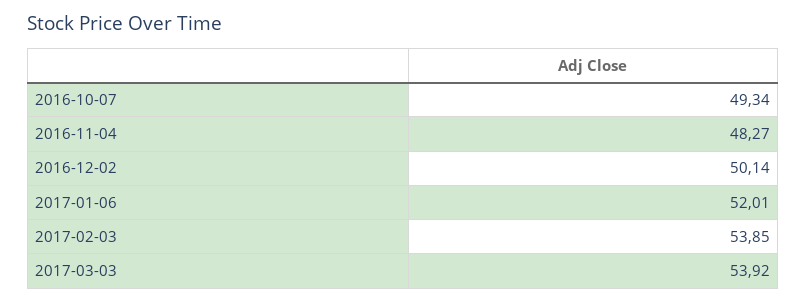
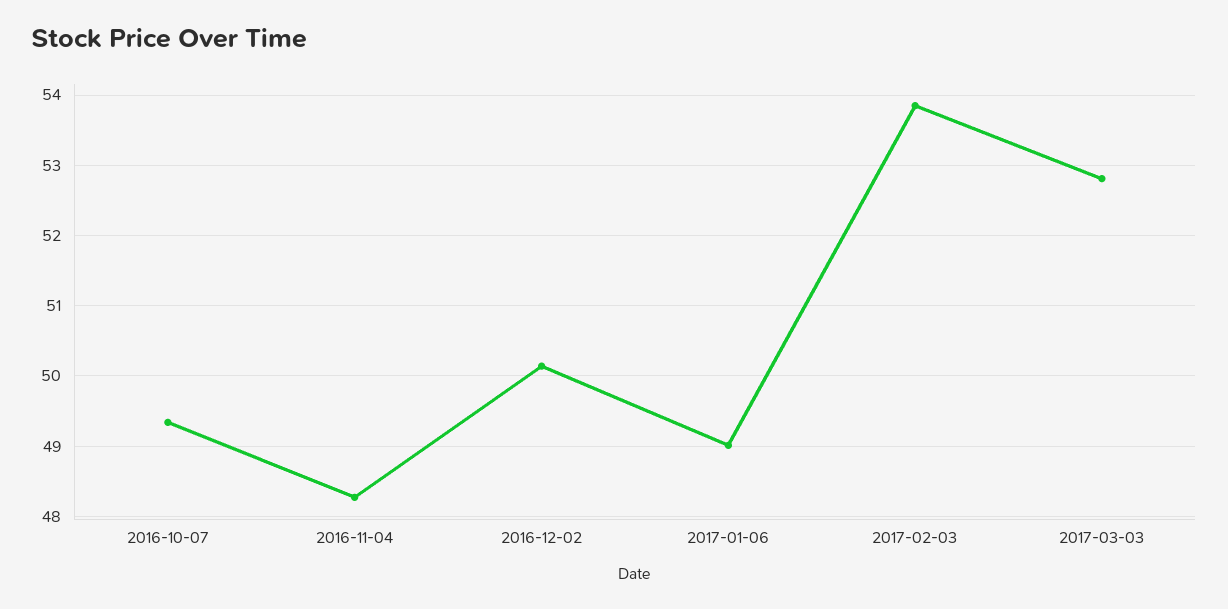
2017-01-06: 52.01 -> 49
2017-03-03: 53.92 -> 52.8

